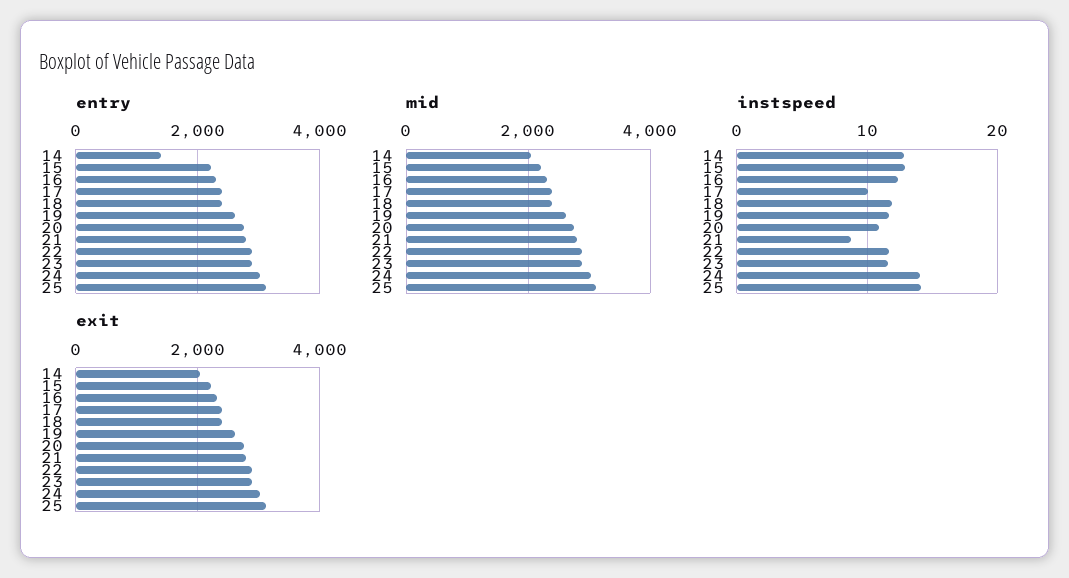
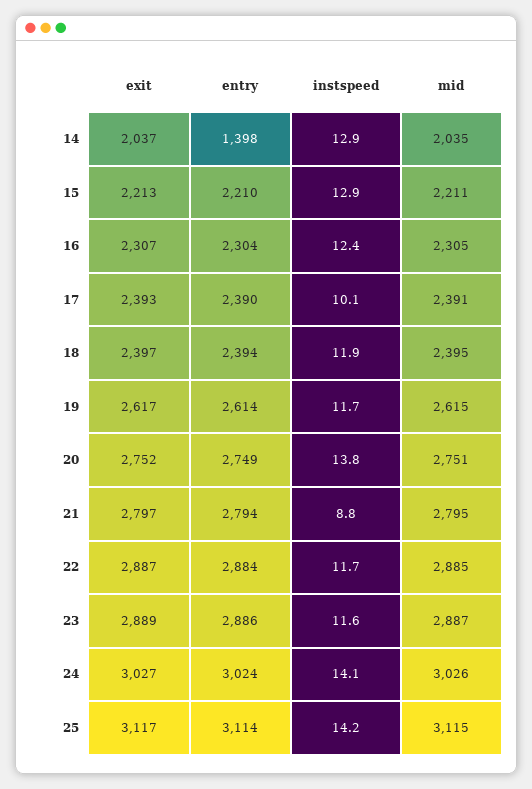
instspeed, 20: 11 -> 13.8

